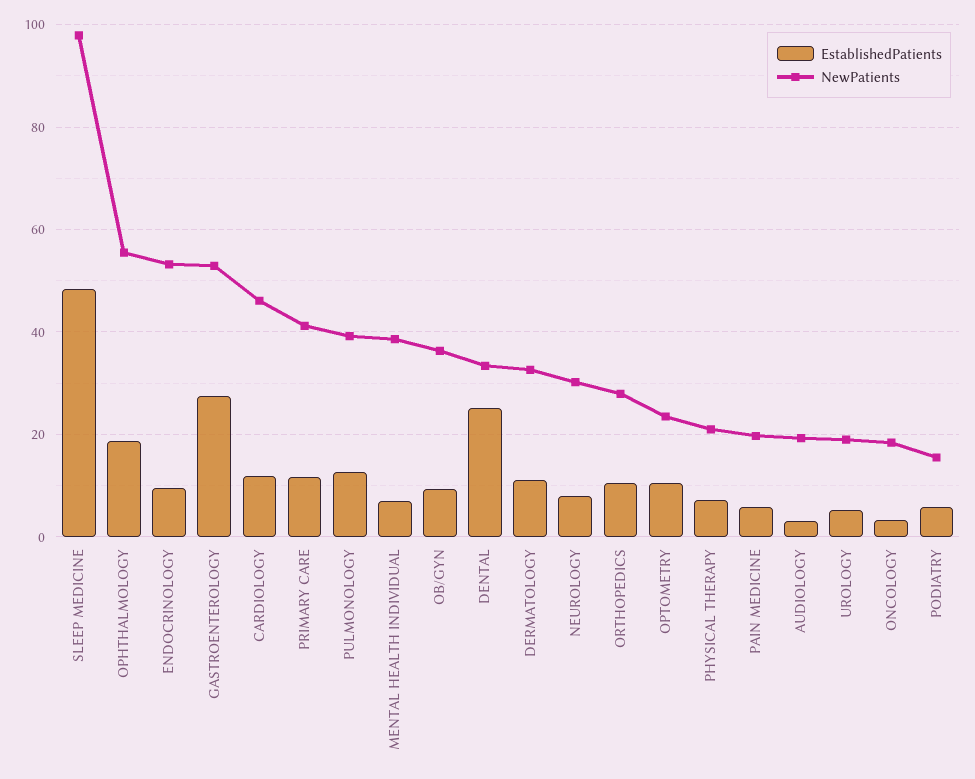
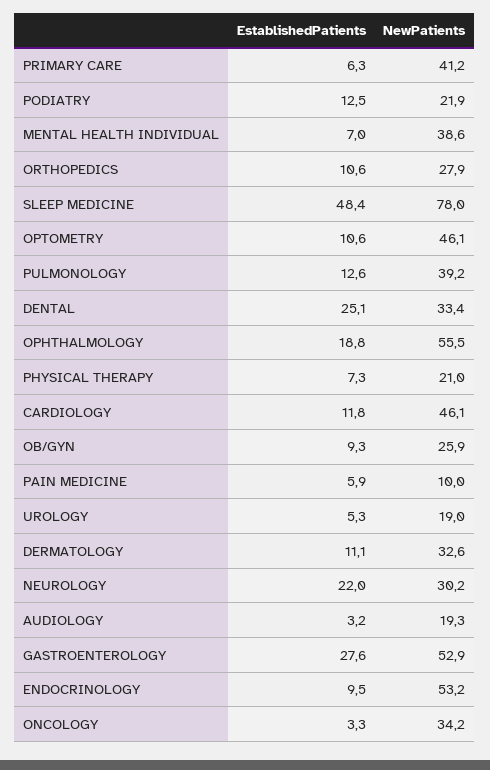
NewPatients, SLEEP MEDICINE: 98 -> 78
EstablishedPatients, PRIMARY CARE: 12 -> 6.3
NewPatients, OB/GYN: 36 -> 25.9
EstablishedPatients, NEUROLOGY: 8 -> 22
NewPatients, OPTOMETRY: 24 -> 46.1
NewPatients, PAIN MEDICINE: 20 -> 10
NewPatients, ONCOLOGY: 18 -> 34.2
EstablishedPatients, PODIATRY: 6 -> 12.5
NewPatients, PODIATRY: 16 -> 21.9

